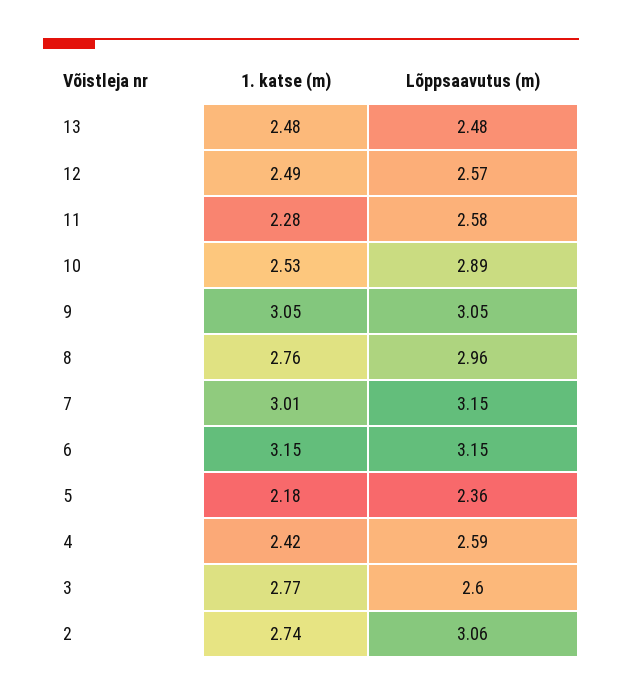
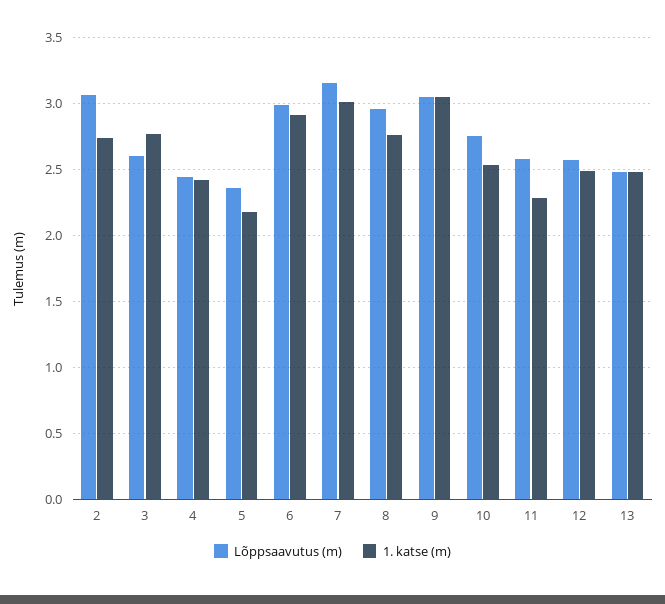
Lõppsaavutus (m), 10: 2.89 -> 2.75
1. katse (m), 6: 3.15 -> 2.9
Lõppsaavutus (m), 6: 3.15 -> 3
Lõppsaavutus (m), 4: 2.59 -> 2.45

